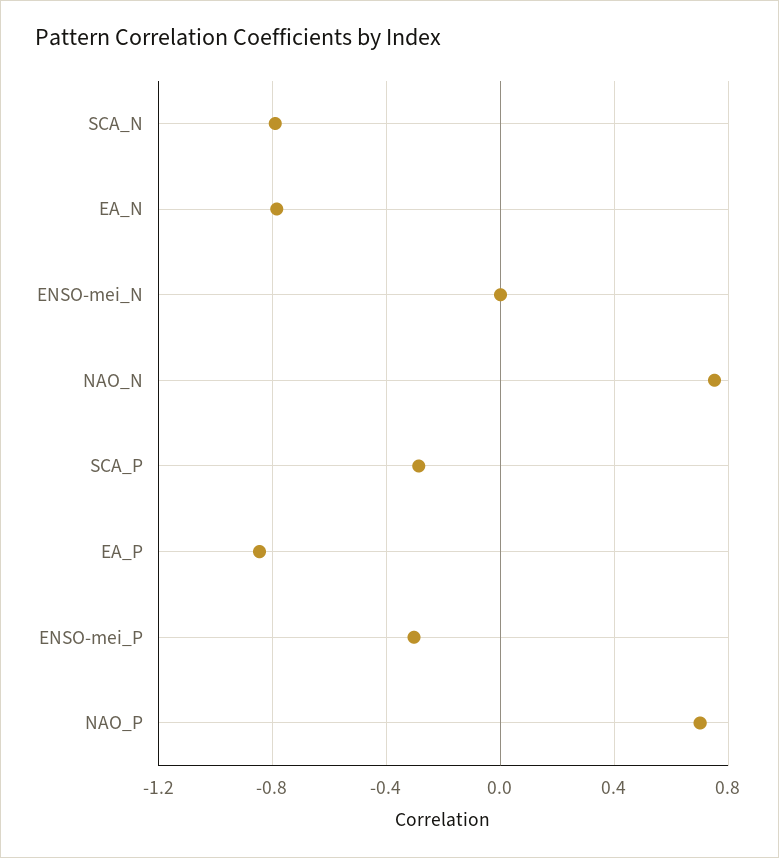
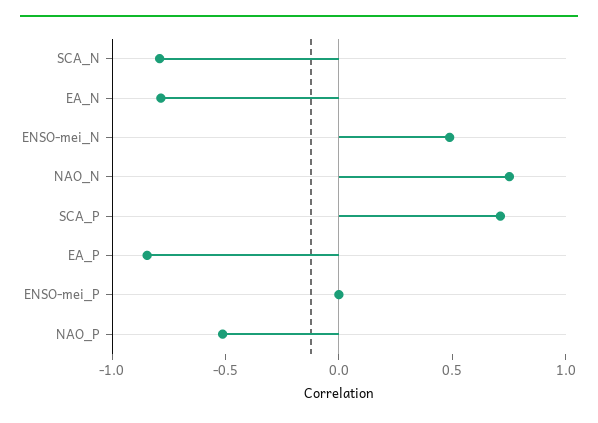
ENSO-mei_N: 0 -> 0.5
SCA_P: -0.3 -> 0.7
ENSO-mei_P: -0.3 -> 0
NAO_P: 0.7 -> -0.5

